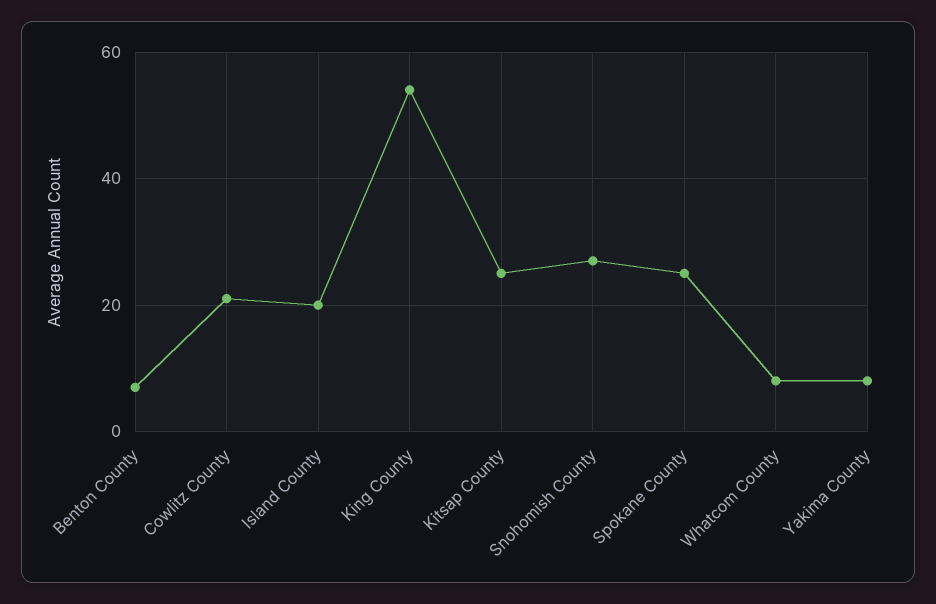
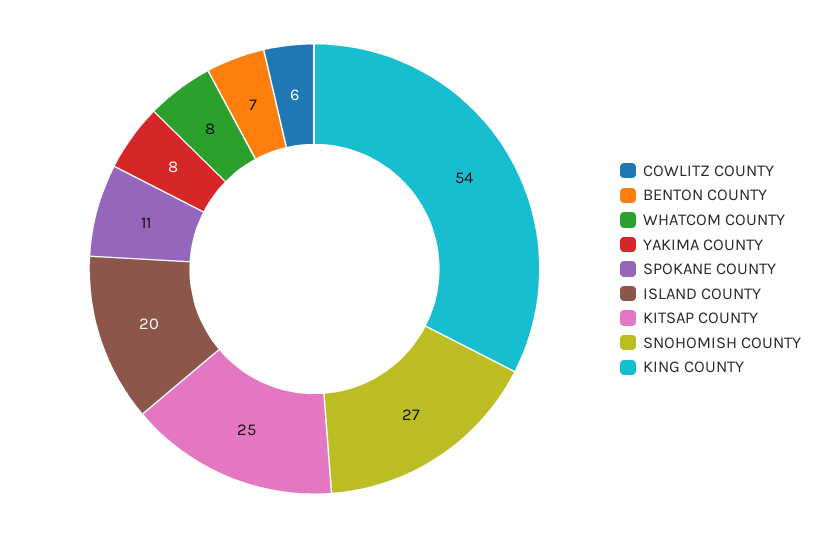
Cowlitz County: 20 -> 6
Spokane County: 25 -> 11

